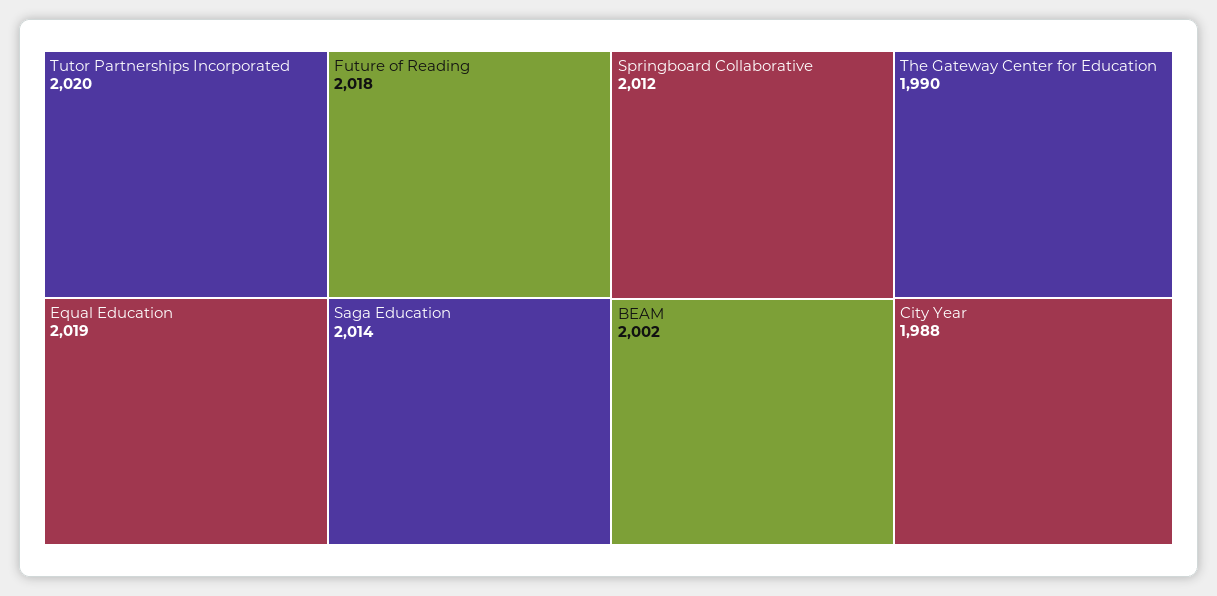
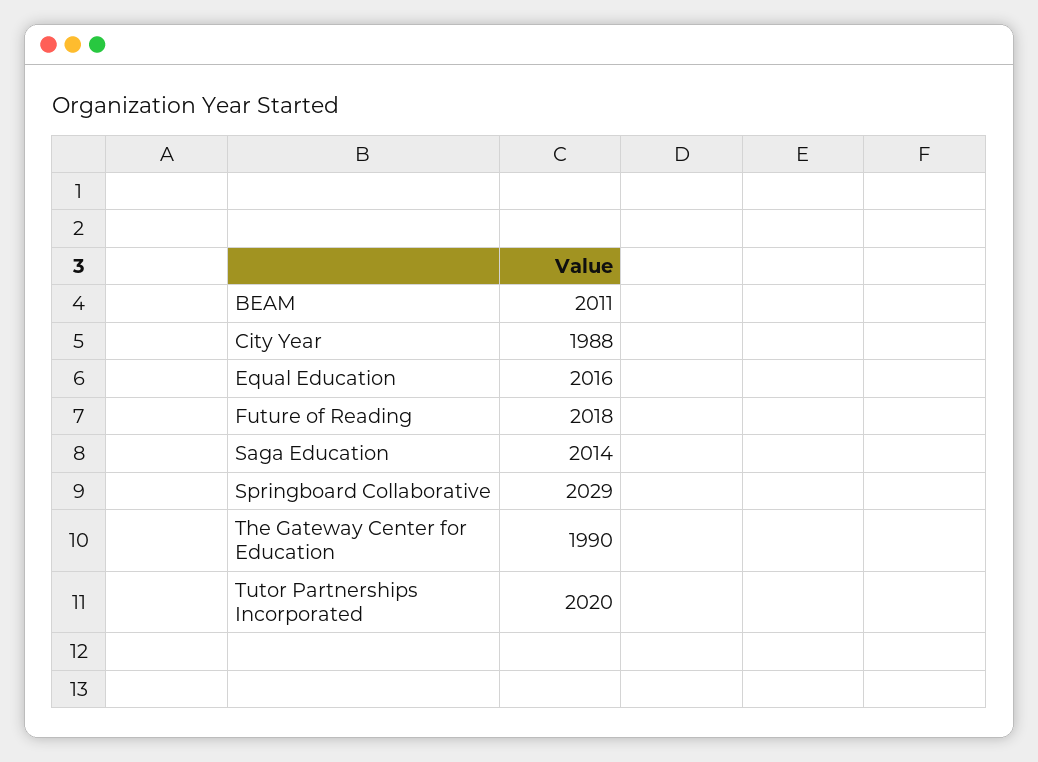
Equal Education: 2019 -> 2016
Springboard Collaborative: 2012 -> 2029
BEAM: 2002 -> 2011

